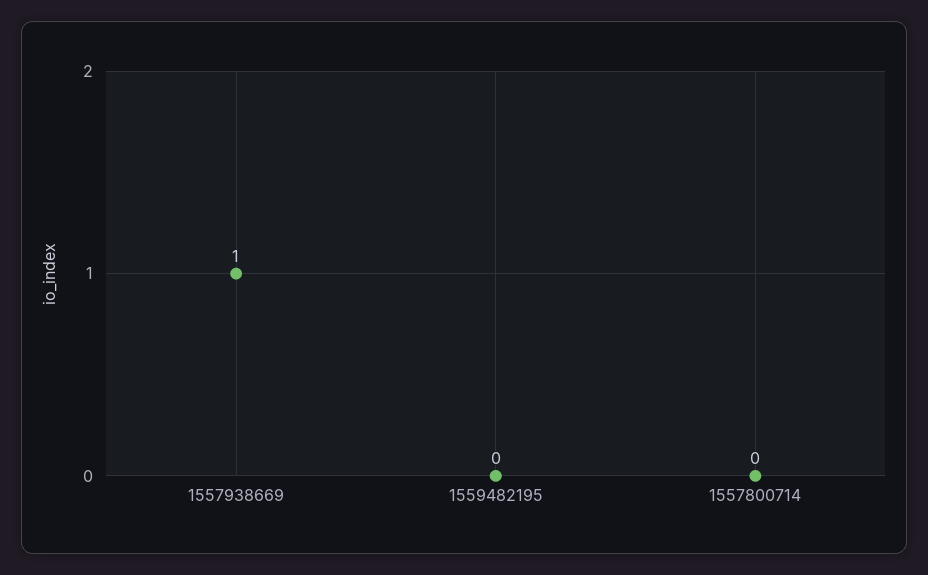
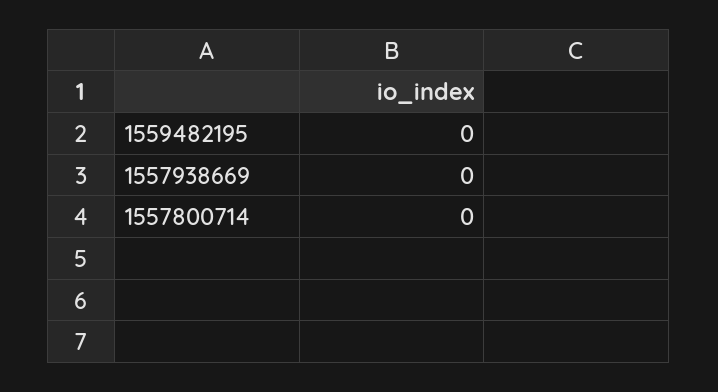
1557938669: 1 -> 0

